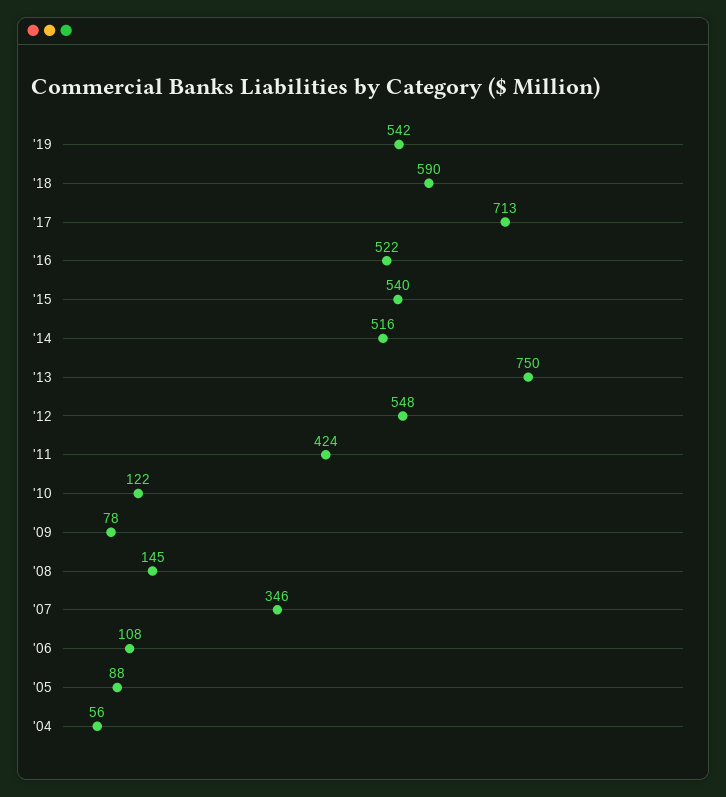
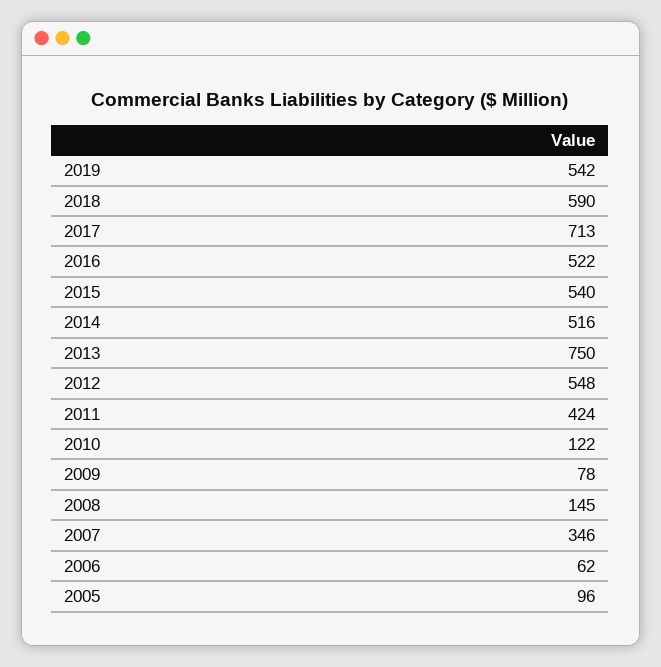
'06: 108 -> 62
'05: 88 -> 96
'04: 56 -> none

